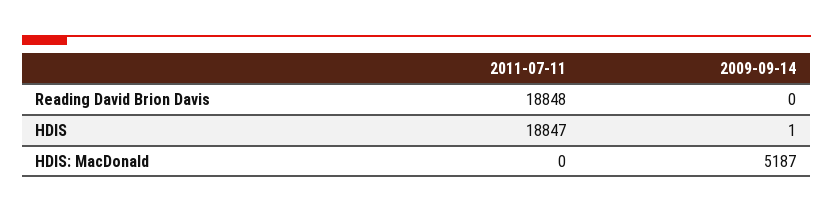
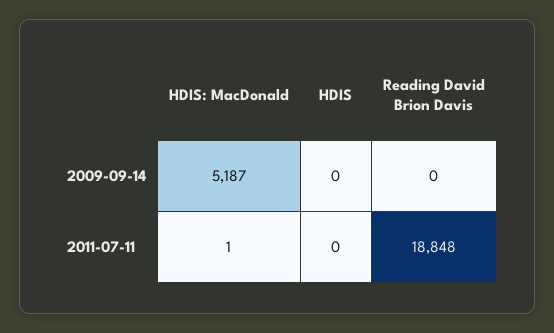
2011-07-11, HDIS: 18847 -> 0
2009-09-14, HDIS: 1 -> 0
2011-07-11, HDIS: MacDonald: 0 -> 1

